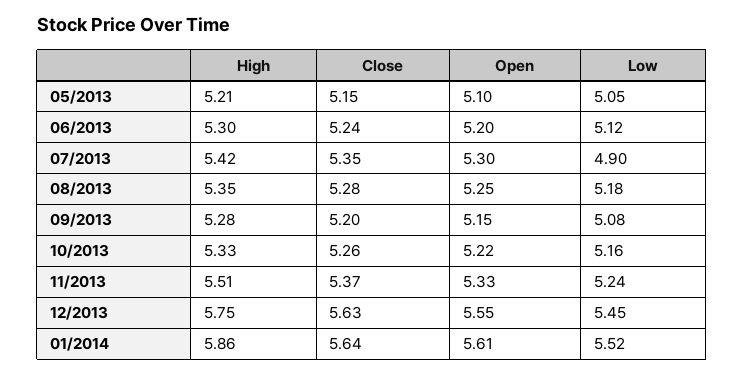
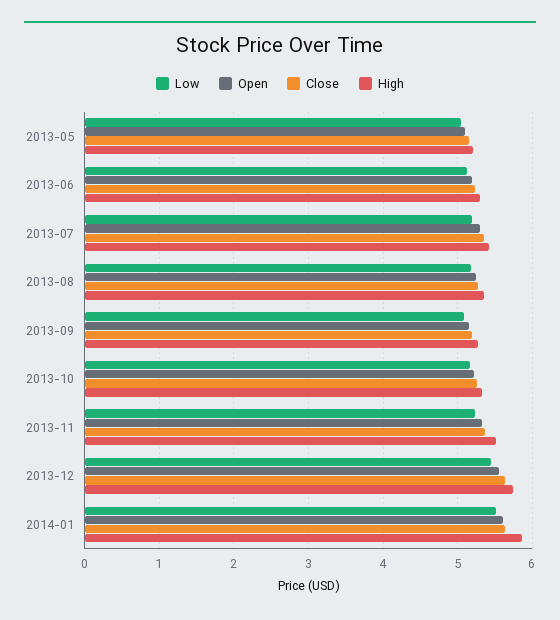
Low, 07/2013: 4.9 -> 5.2

